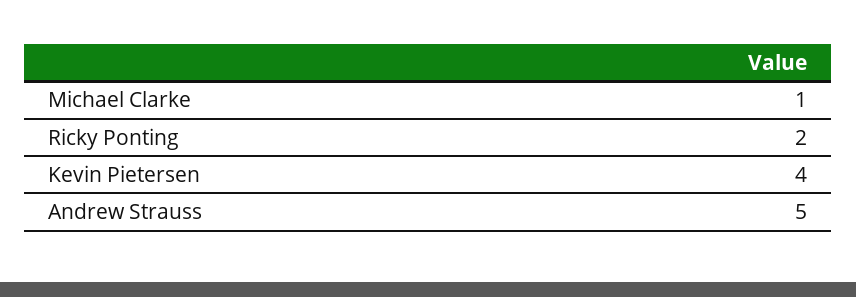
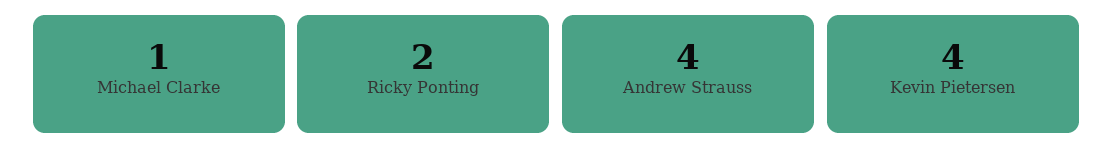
Andrew Strauss: 5 -> 4

